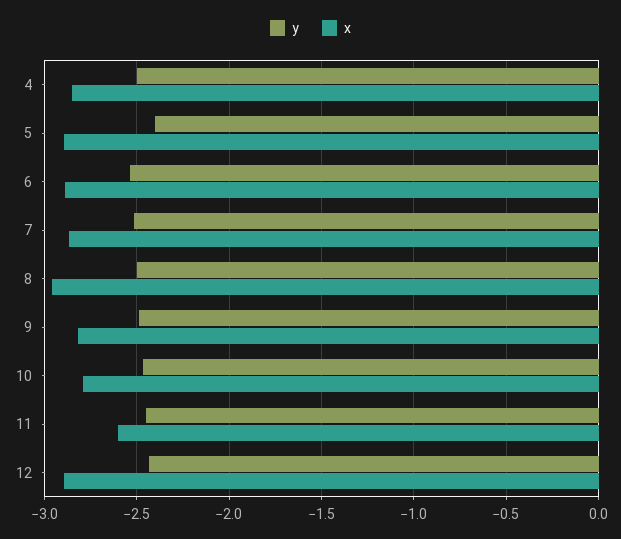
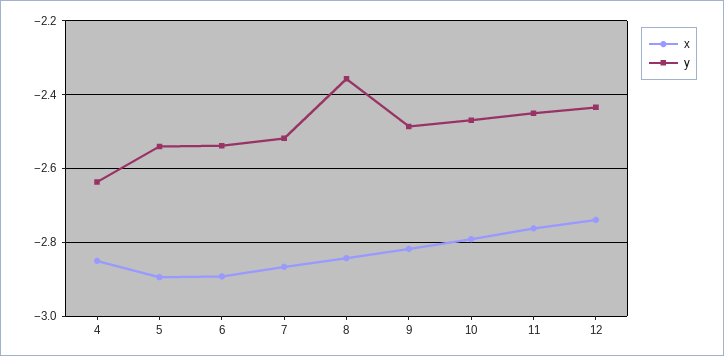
y, 4: -2.5 -> -2.64
y, 5: -2.4 -> -2.54
y, 8: -2.5 -> -2.36
x, 8: -2.95 -> -2.84
x, 11: -2.6 -> -2.76
x, 12: -2.9 -> -2.74

